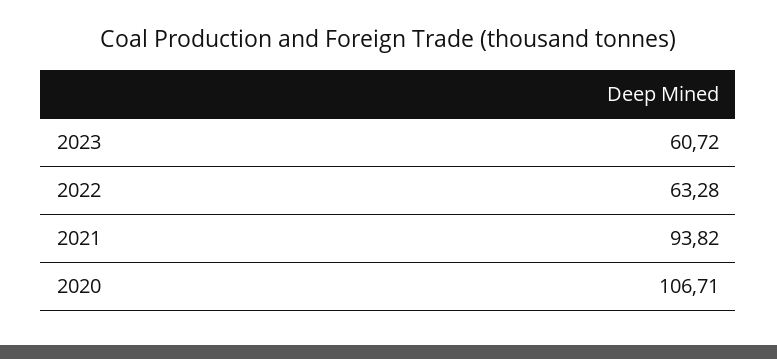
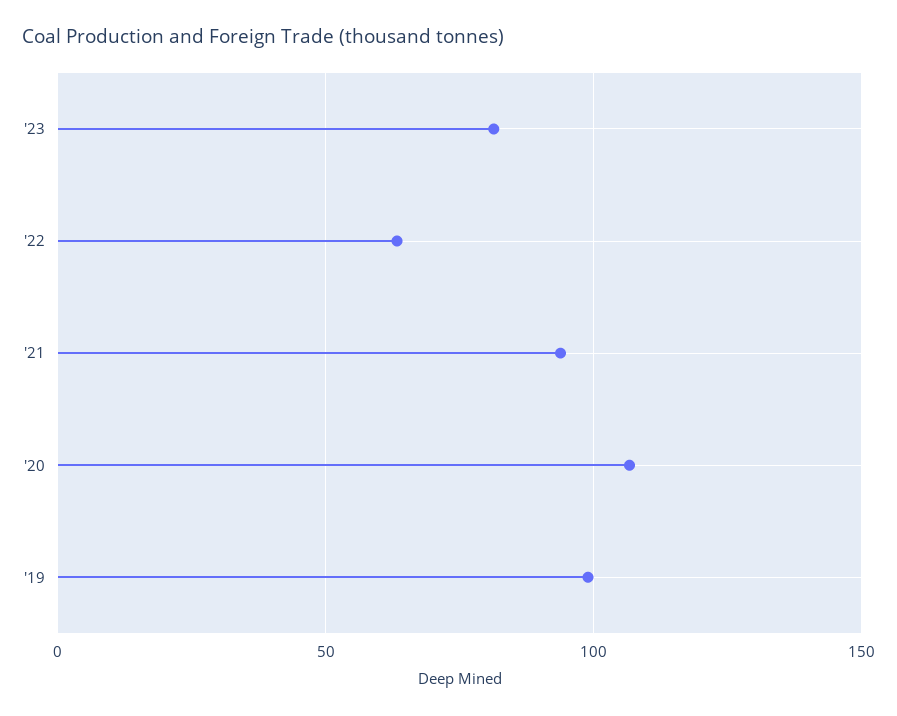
2023: 60.72 -> 80
'19: none -> 100

